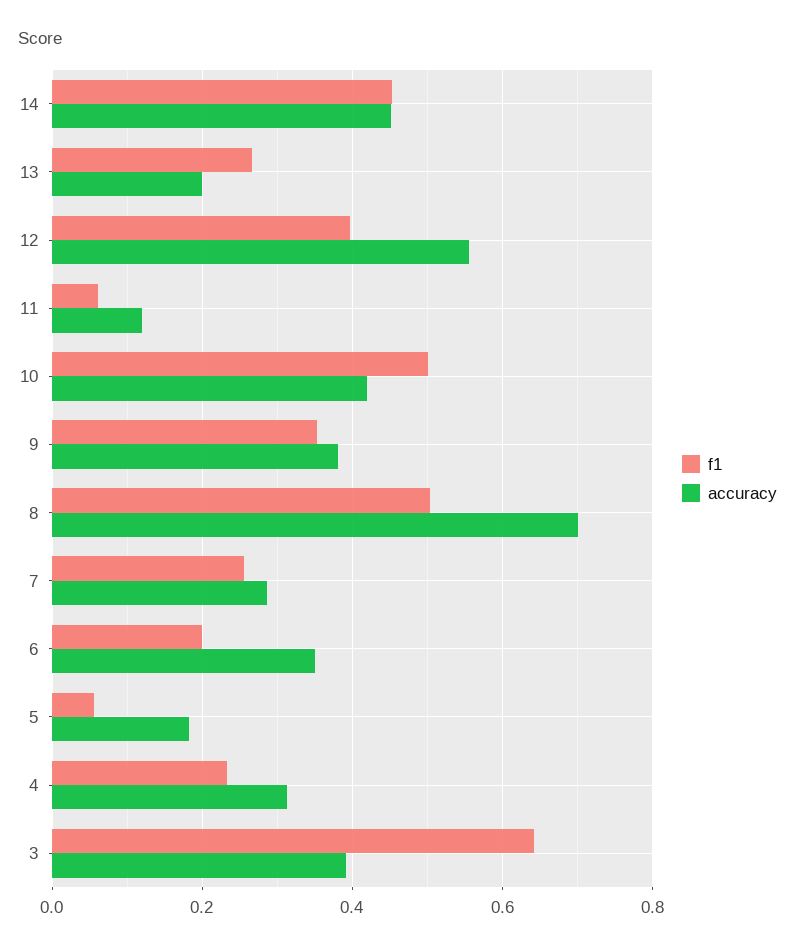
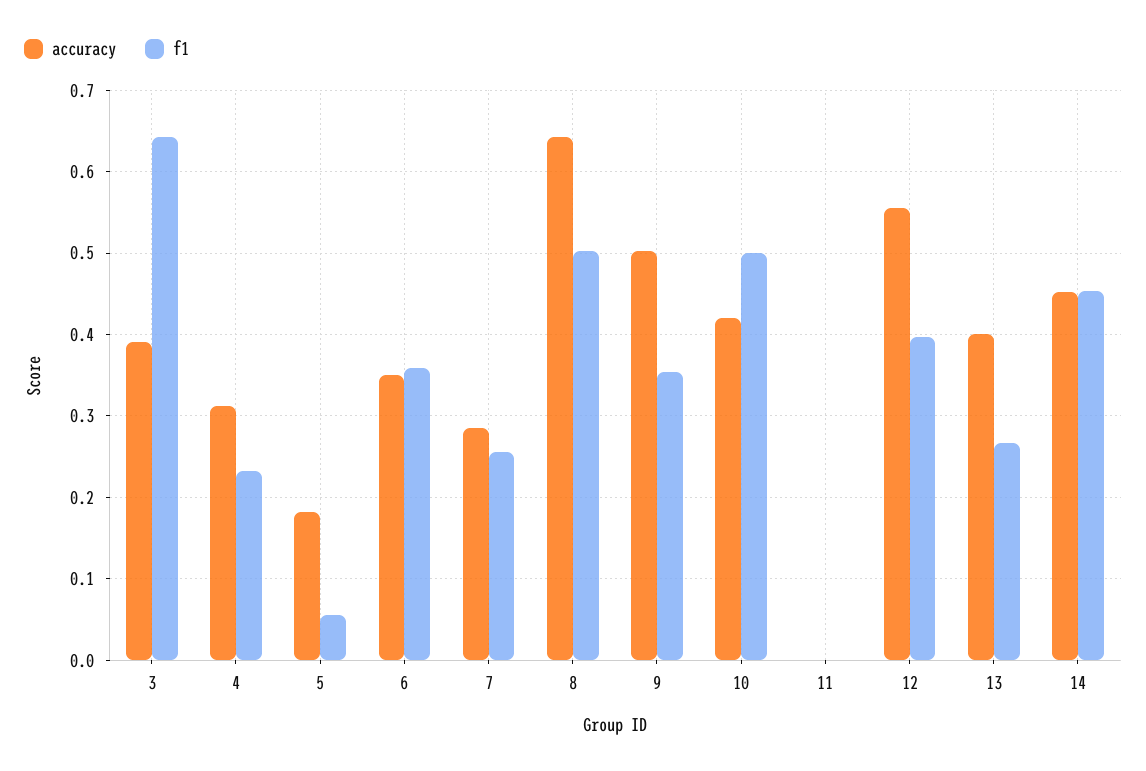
accuracy, 13: 0.2 -> 0.4
f1, 11: 0.06 -> 0
accuracy, 11: 0.12 -> 0
accuracy, 9: 0.38 -> 0.5
accuracy, 8: 0.7 -> 0.64
f1, 6: 0.2 -> 0.36

